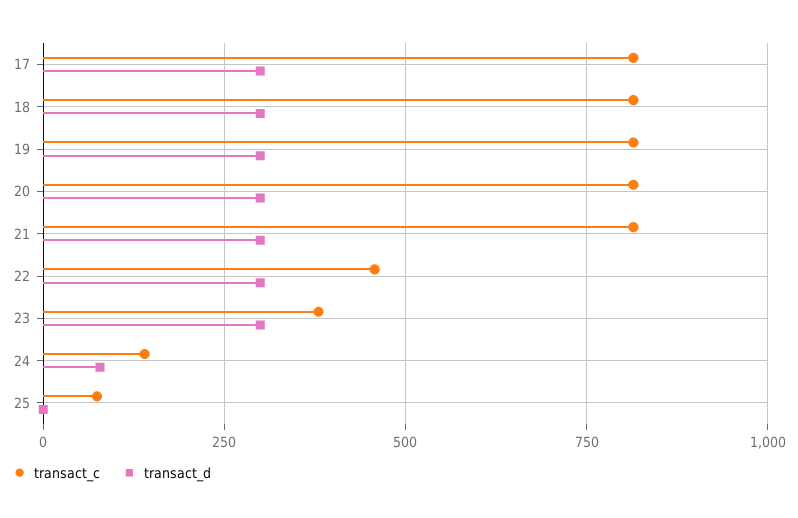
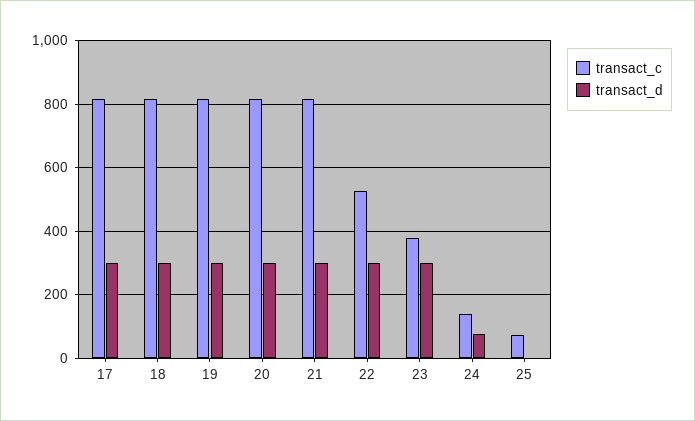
transact_c, 22: 450 -> 520

